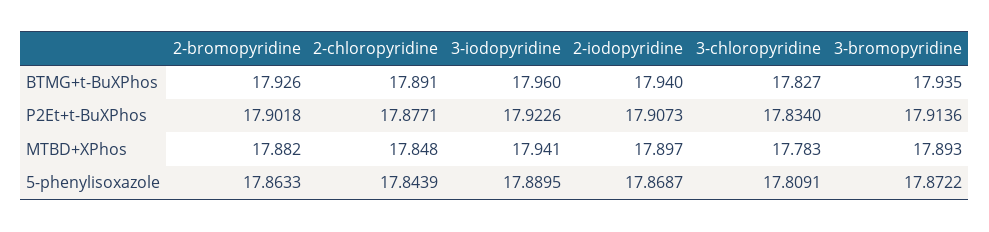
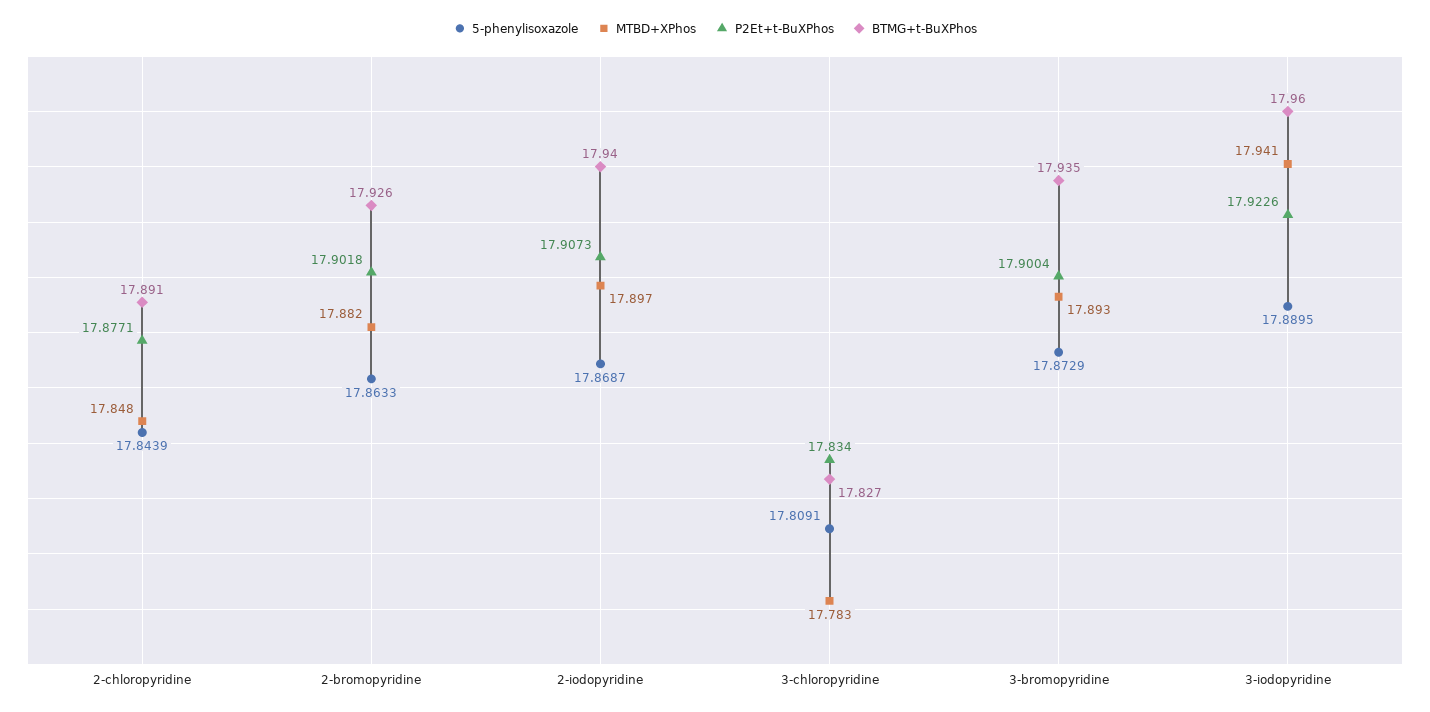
P2Et+t-BuXPhos, 3-bromopyridine: 17.9136 -> 17.9004
5-phenylisoxazole, 3-bromopyridine: 17.8722 -> 17.8729

